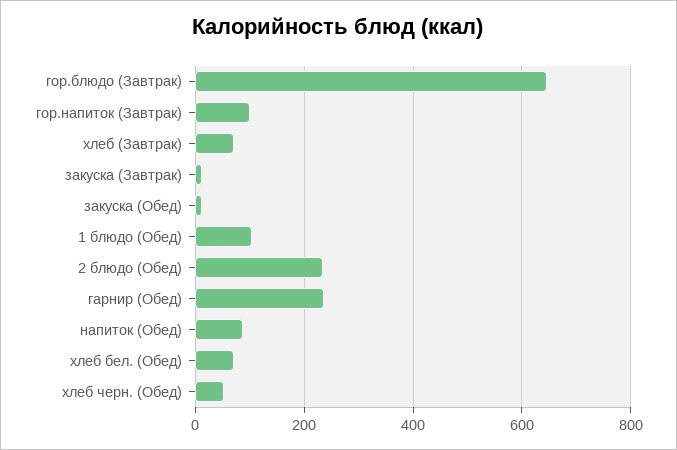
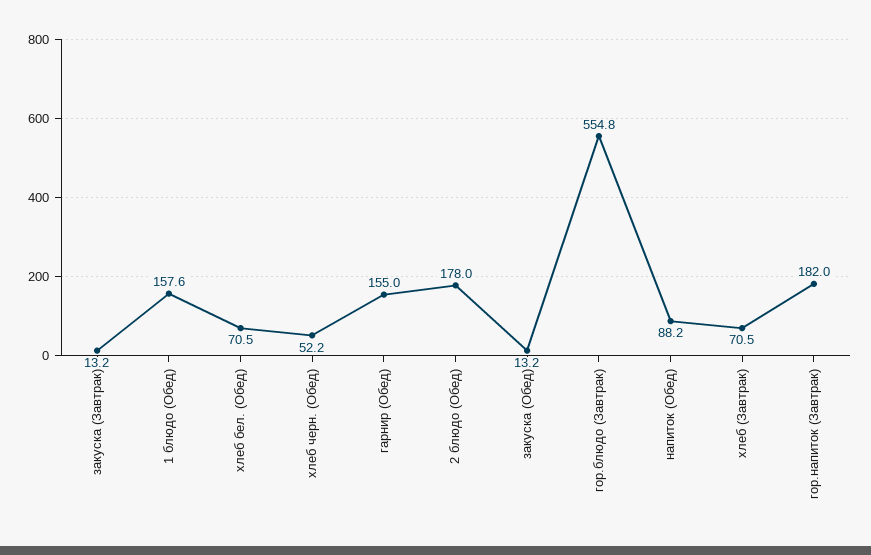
гор.блюдо (Завтрак): 640 -> 554.8
гор.напиток (Завтрак): 100 -> 182
1 блюдо (Обед): 100 -> 157.6
2 блюдо (Обед): 240 -> 178
гарнир (Обед): 240 -> 155

